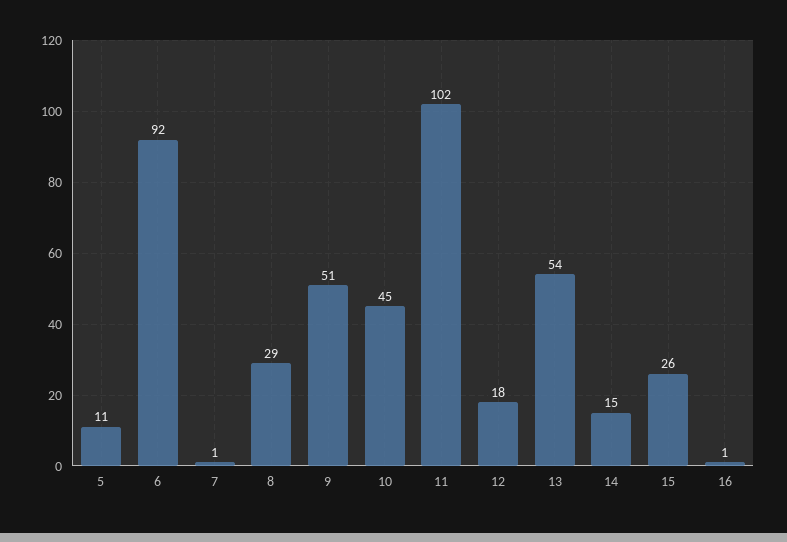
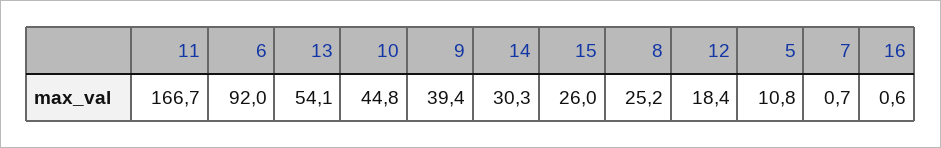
8: 29 -> 25.2
9: 51 -> 39.4
11: 102 -> 166.7
14: 15 -> 30.3

